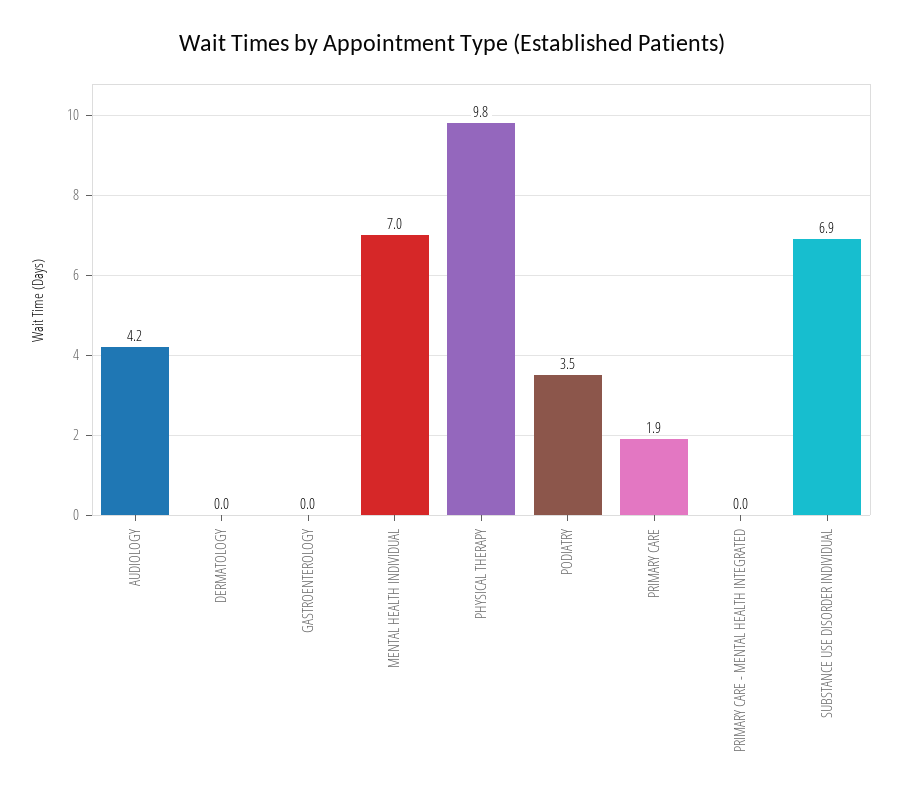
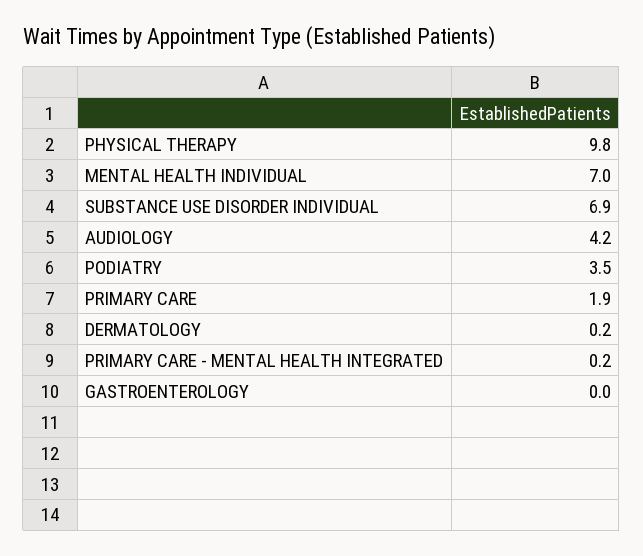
DERMATOLOGY: 0 -> 0.2
PRIMARY CARE - MENTAL HEALTH INTEGRATED: 0 -> 0.2

